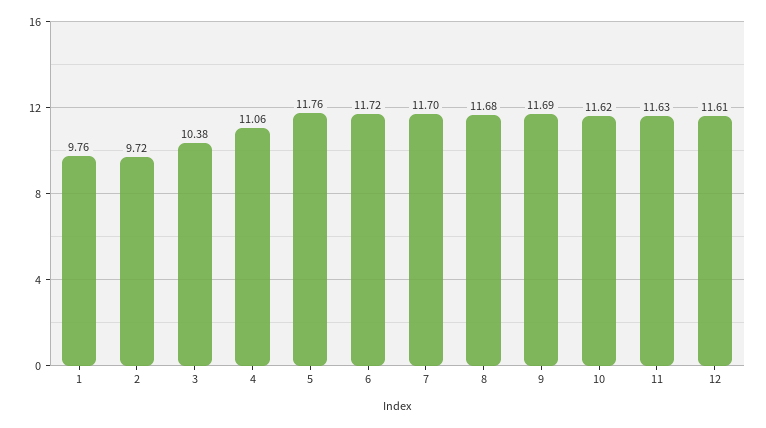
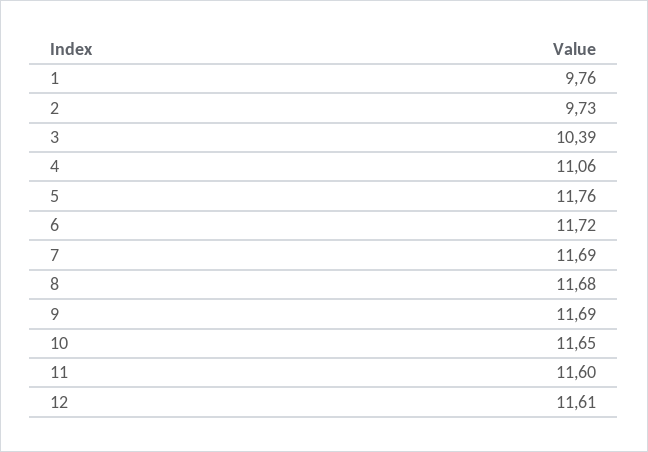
2: 9.72 -> 9.73
3: 10.38 -> 10.39
7: 11.7 -> 11.69
10: 11.62 -> 11.65
11: 11.63 -> 11.6

